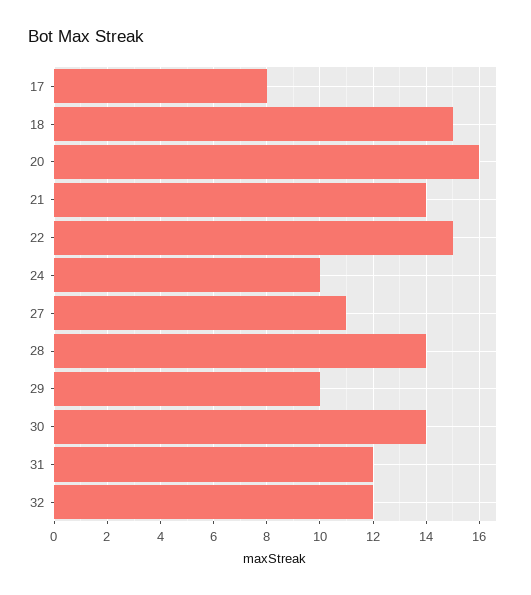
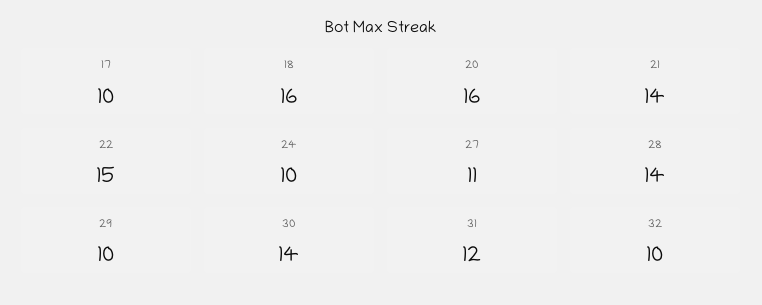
17: 8 -> 10
18: 15 -> 16
32: 12 -> 10

